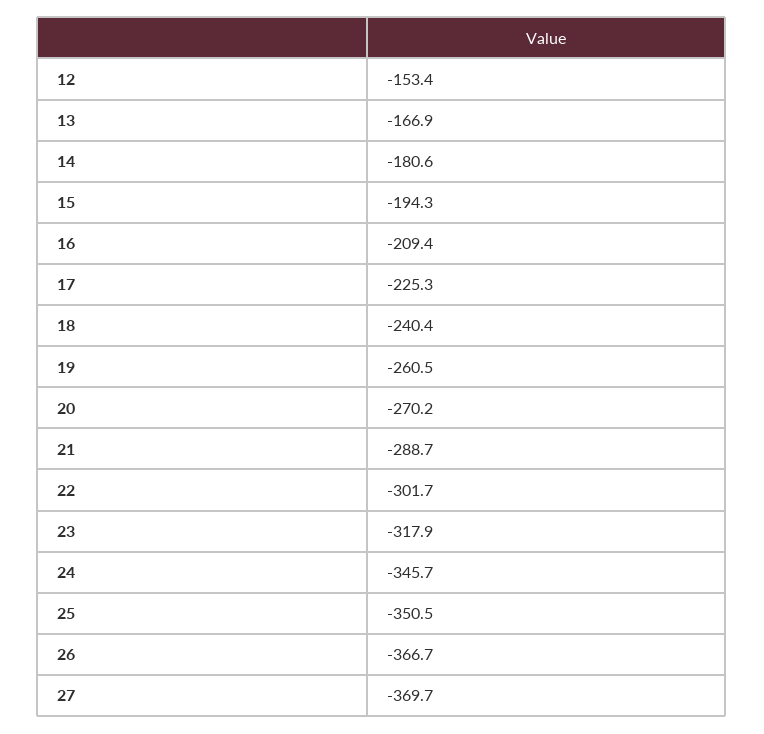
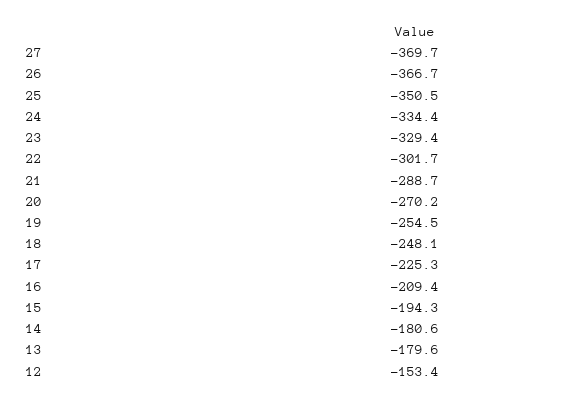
13: -166.9 -> -179.6
18: -240.4 -> -248.1
19: -260.5 -> -254.5
23: -317.9 -> -329.4
24: -345.7 -> -334.4

